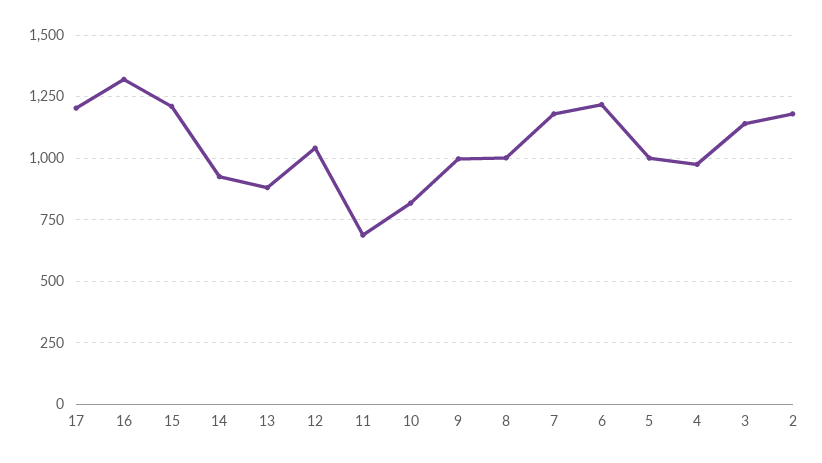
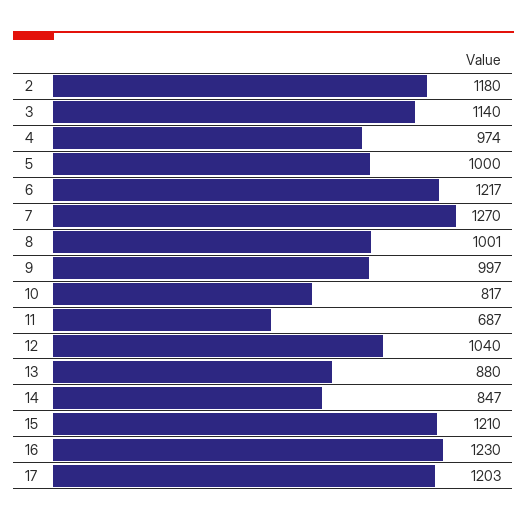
16: 1325 -> 1230
14: 925 -> 847
7: 1175 -> 1270

